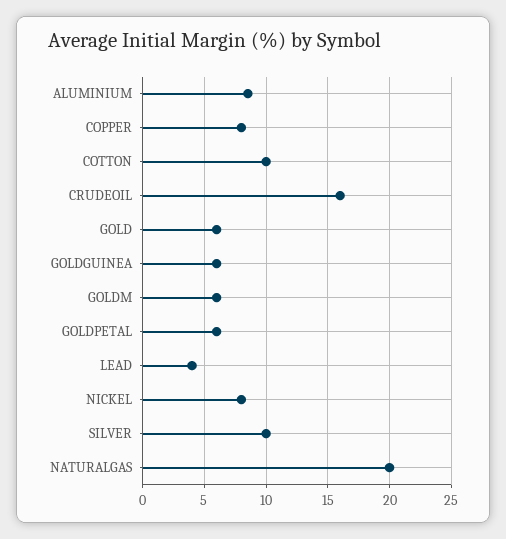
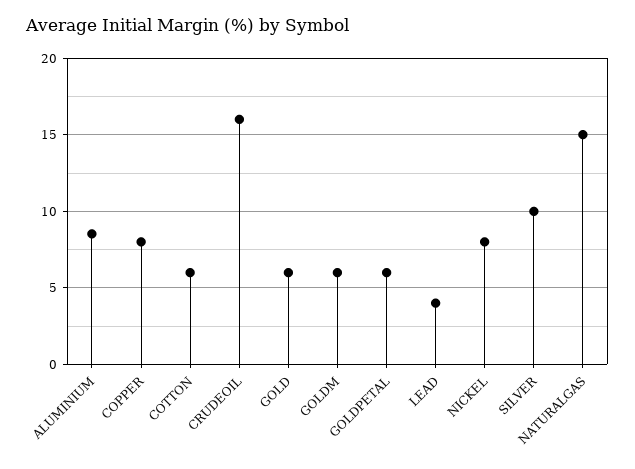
COTTON: 10 -> 6
GOLDGUINEA: 6 -> none
NATURALGAS: 20 -> 15

